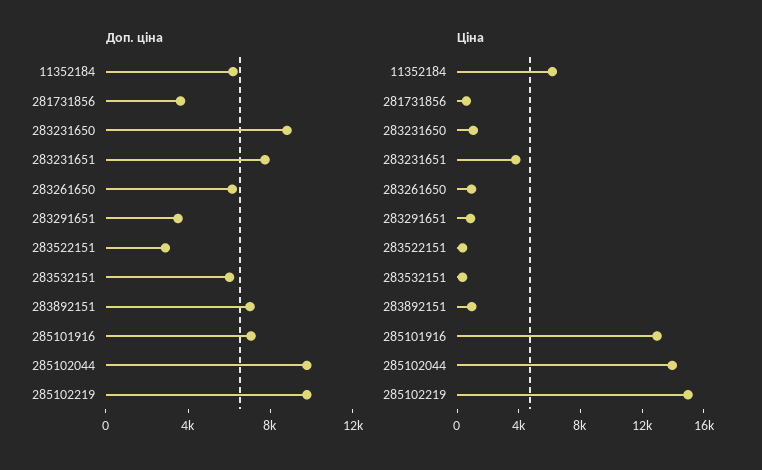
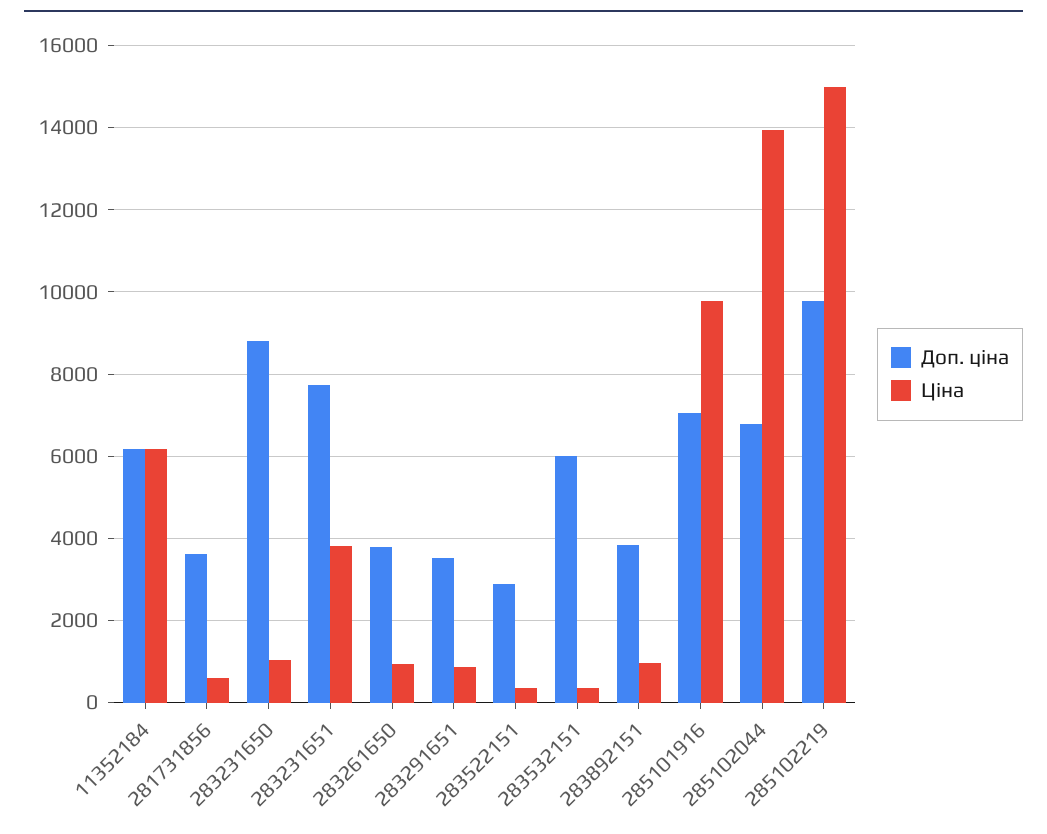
Доп. ціна, 283261650: 6000 -> 3800
Доп. ціна, 283892151: 7000 -> 3800
Доп. ціна, 285102044: 10000 -> 6800
Ціна, 285101916: 13000 -> 9800

